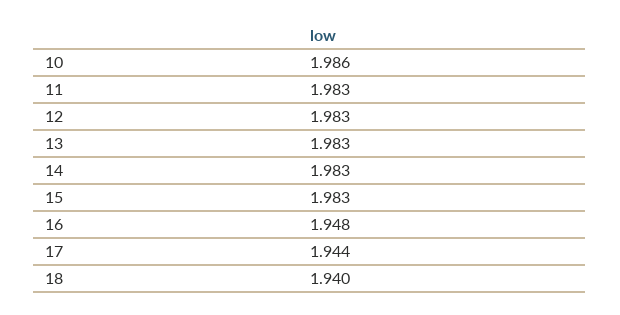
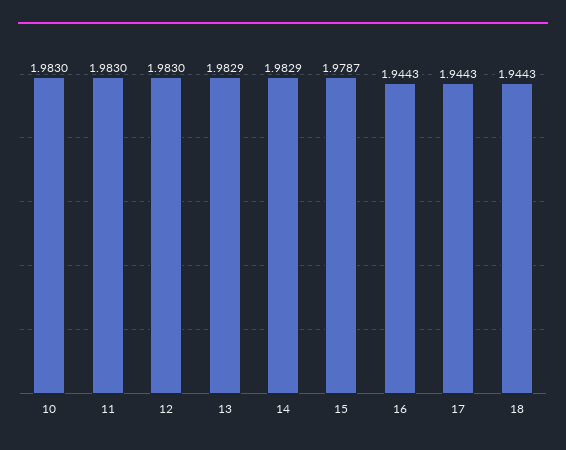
10: 1.986 -> 1.983
15: 1.983 -> 1.9787
16: 1.948 -> 1.9443
18: 1.94 -> 1.9443

